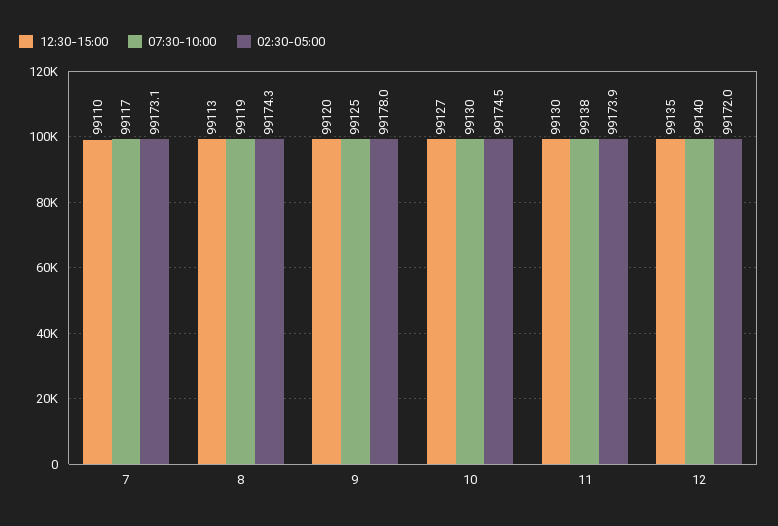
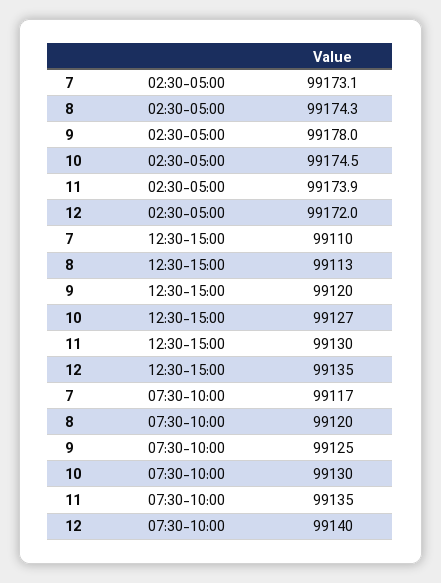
07:30-10:00, 8: 99119 -> 99120
07:30-10:00, 11: 99138 -> 99135

